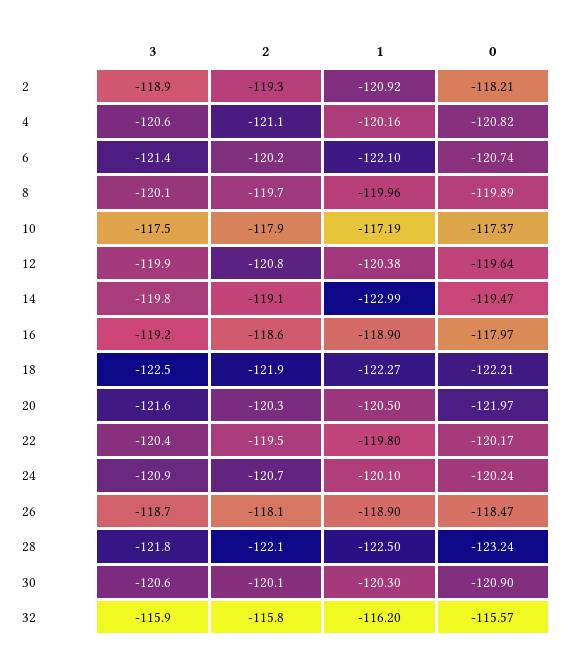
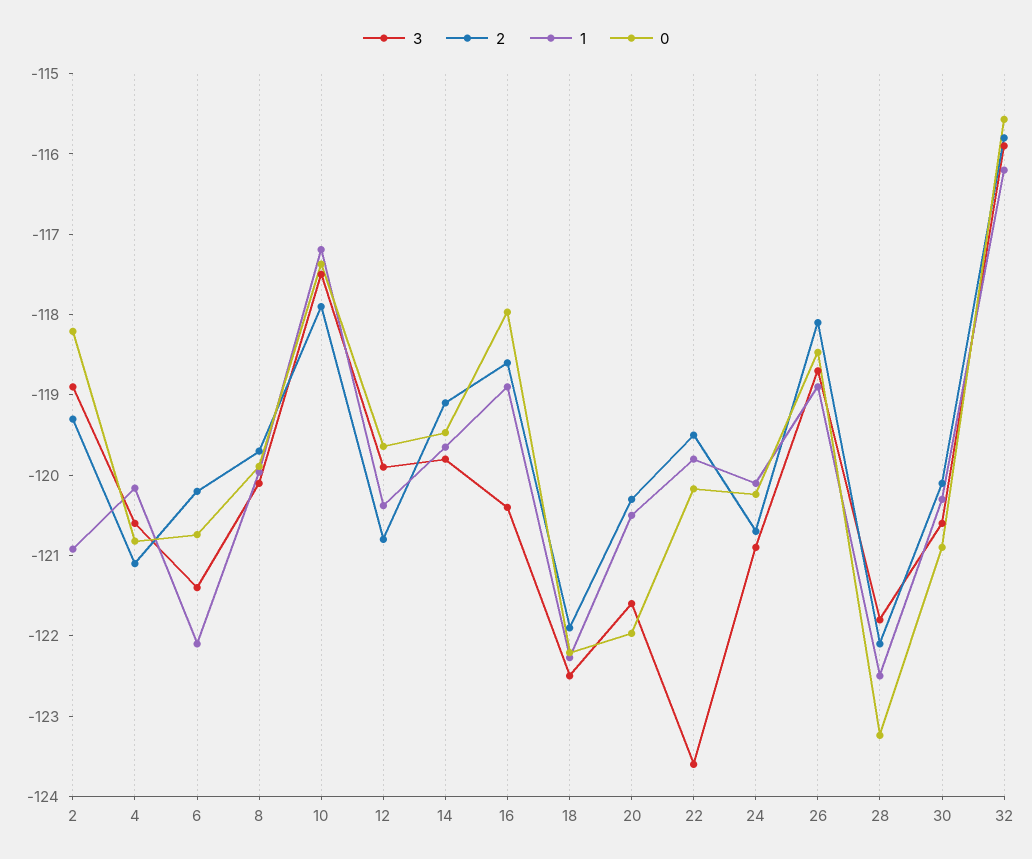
1, 14: -122.99 -> -119.6
3, 16: -119.2 -> -120.4
3, 22: -120.4 -> -123.6

